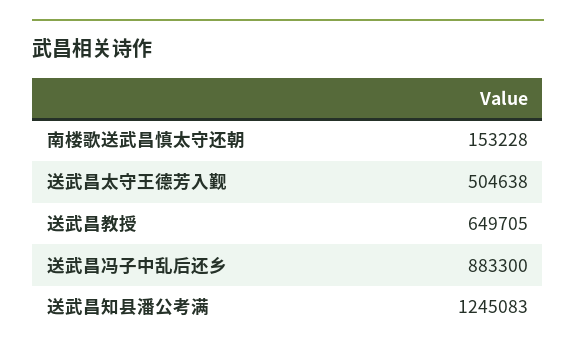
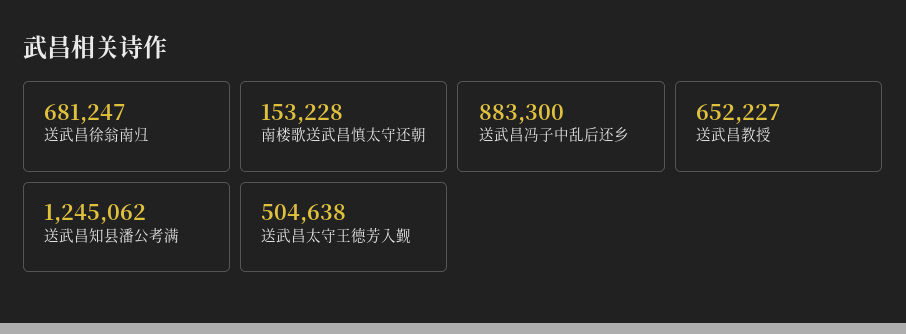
送武昌教授: 649705 -> 652227
送武昌知县潘公考满: 1245083 -> 1245062
送武昌徐翁南归: none -> 681247

